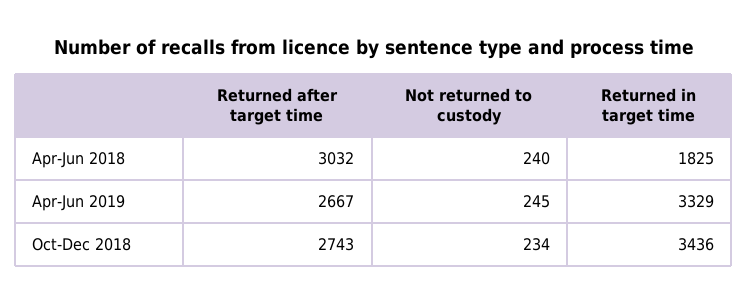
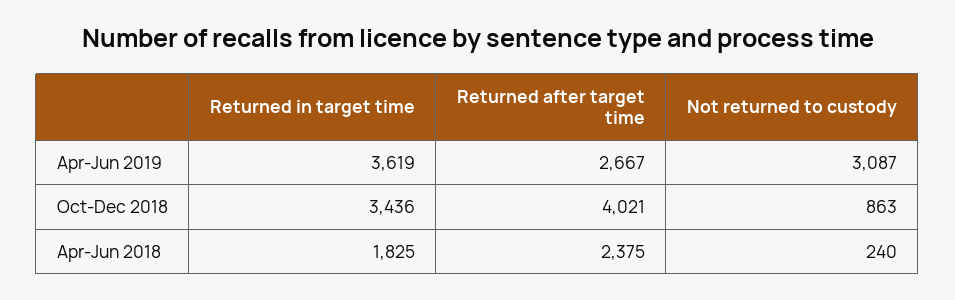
Returned after target time, Apr-Jun 2018: 3032 -> 2375
Not returned to custody, Apr-Jun 2019: 245 -> 3087
Returned in target time, Apr-Jun 2019: 3329 -> 3619
Returned after target time, Oct-Dec 2018: 2743 -> 4021
Not returned to custody, Oct-Dec 2018: 234 -> 863

